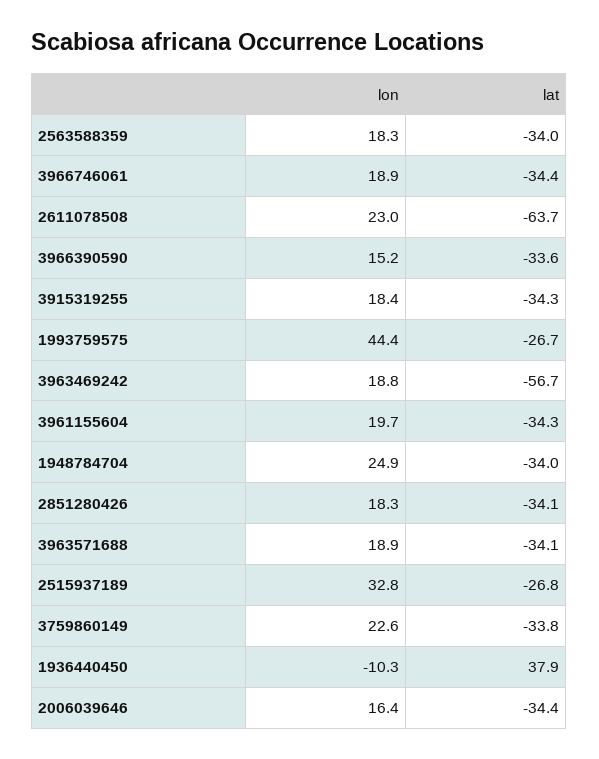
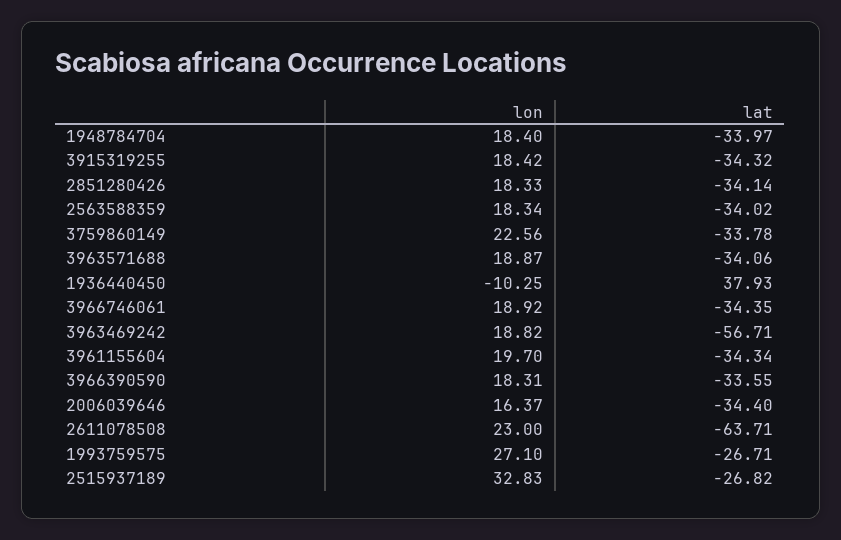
lon, 3966390590: 15.2 -> 18.31
lon, 1993759575: 44.4 -> 27.1
lon, 1948784704: 24.9 -> 18.4

